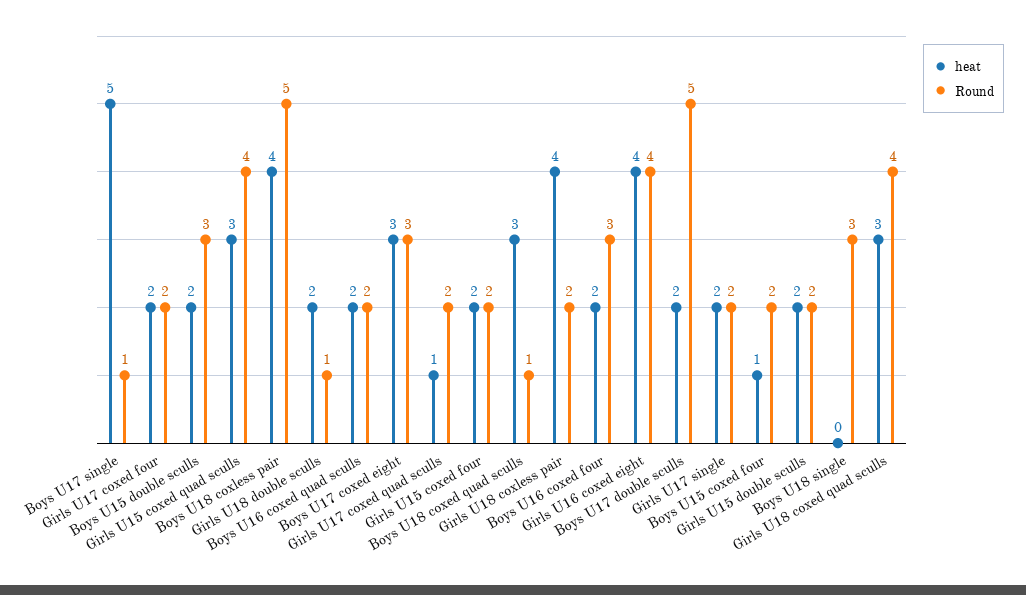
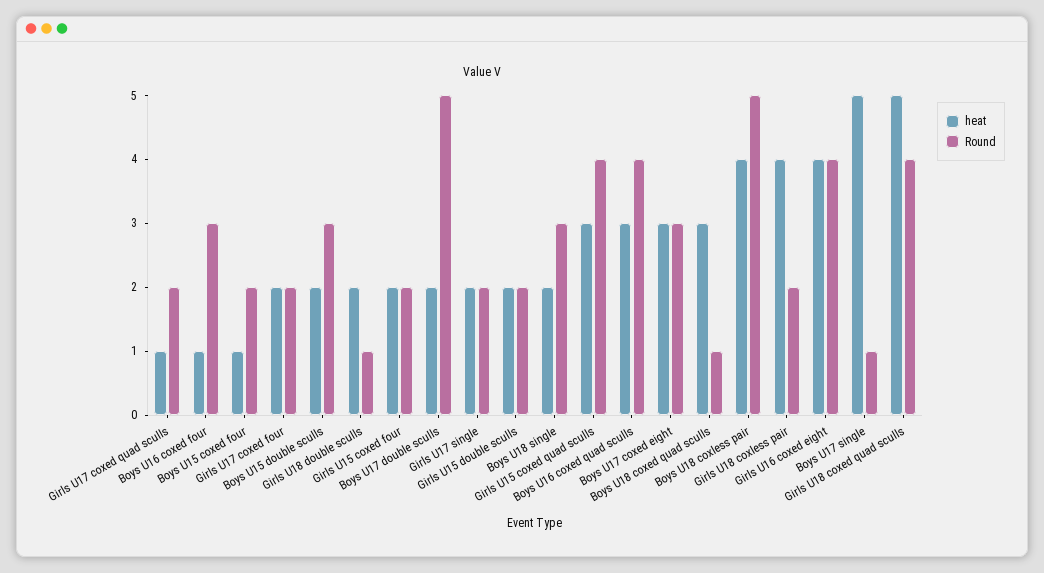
heat, Boys U16 coxed quad sculls: 2 -> 3
Round, Boys U16 coxed quad sculls: 2 -> 4
heat, Boys U16 coxed four: 2 -> 1
heat, Boys U18 single: 0 -> 2
heat, Girls U18 coxed quad sculls: 3 -> 5

